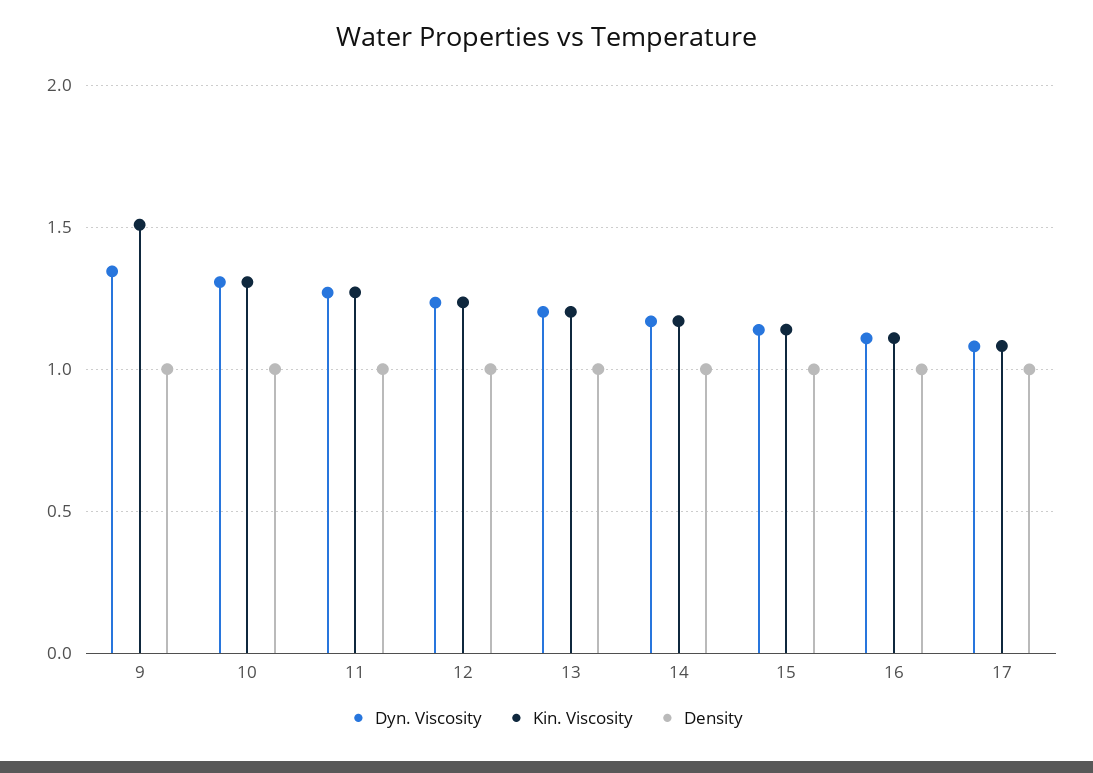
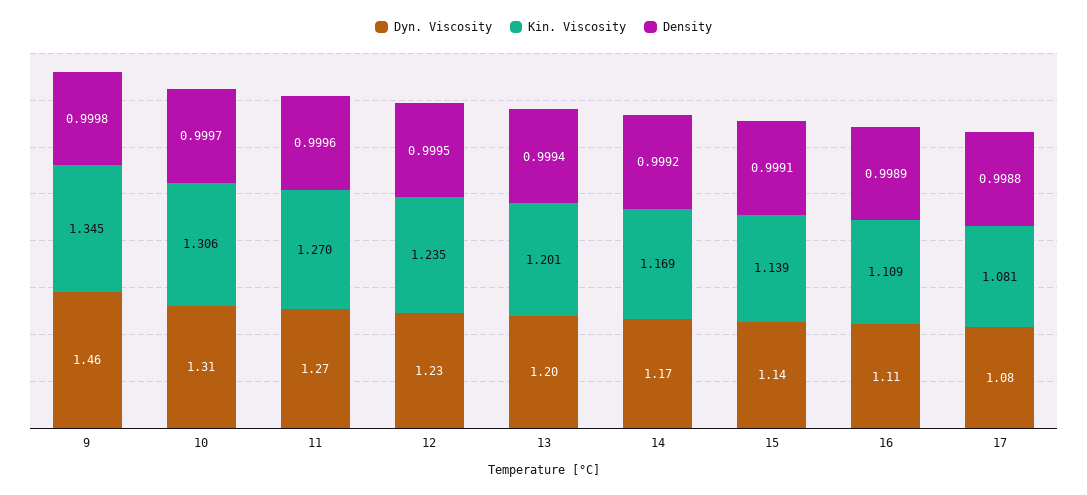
Dyn. Viscosity, 9: 1.35 -> 1.46
Kin. Viscosity, 9: 1.5 -> 1.345

